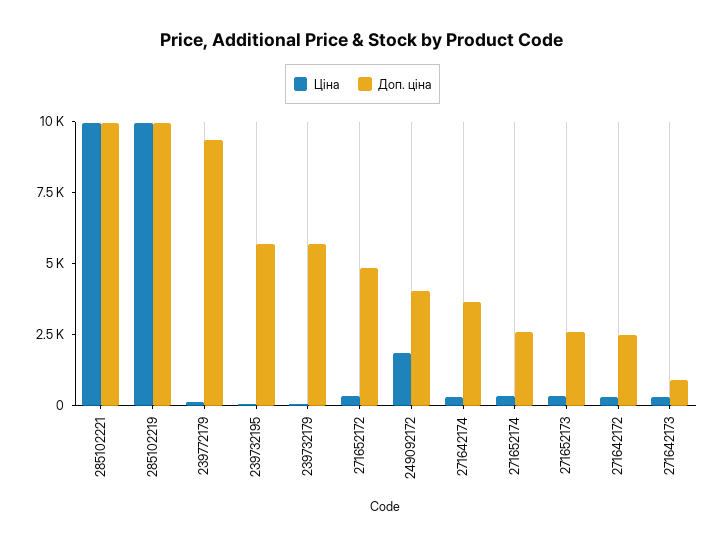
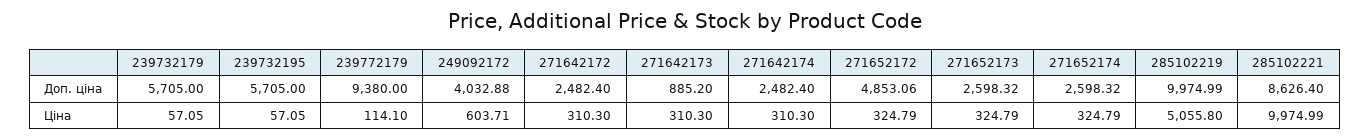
Доп. ціна, 285102221: 10000 -> 8626.4
Ціна, 285102219: 10000 -> 5055.8
Ціна, 249092172: 2000 -> 603.71
Доп. ціна, 271642174: 3500 -> 2482.4

